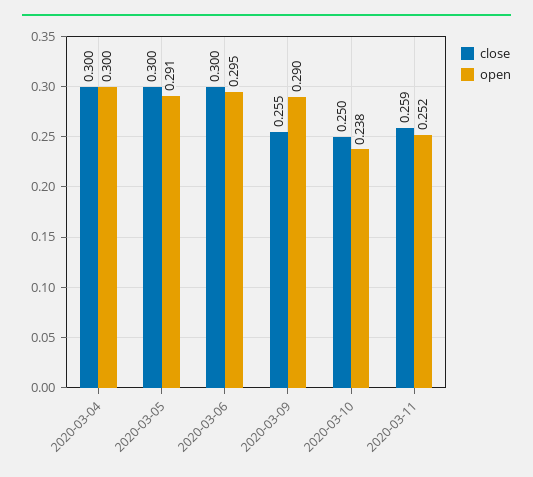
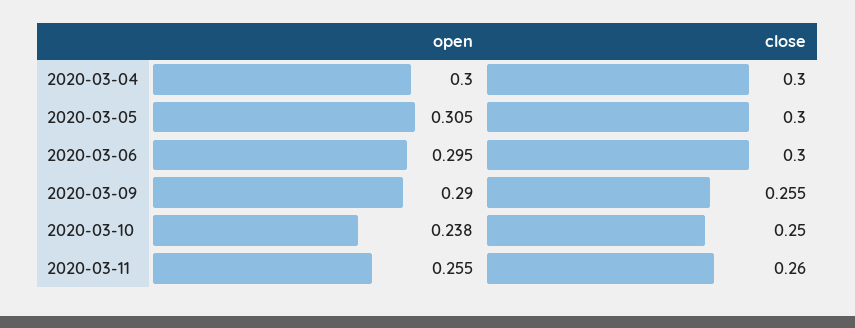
open, 2020-03-05: 0.291 -> 0.305
close, 2020-03-11: 0.259 -> 0.26
open, 2020-03-11: 0.252 -> 0.255

